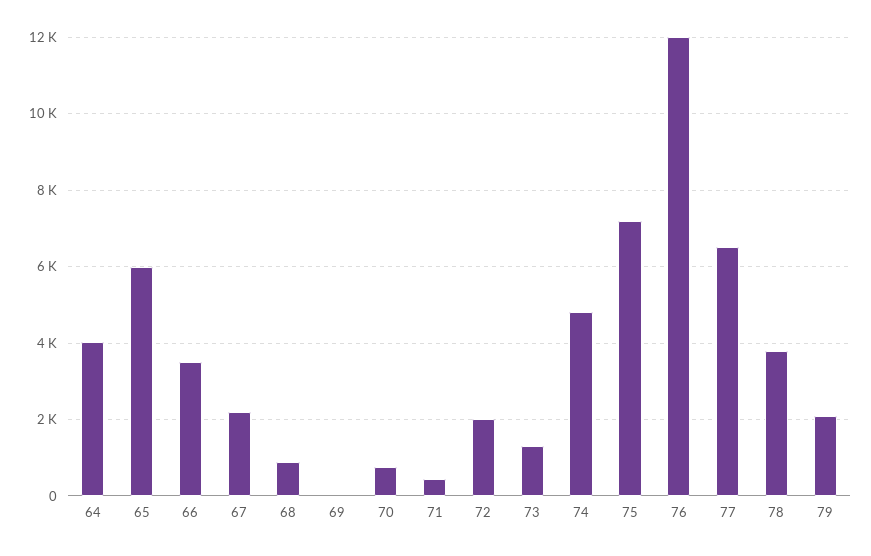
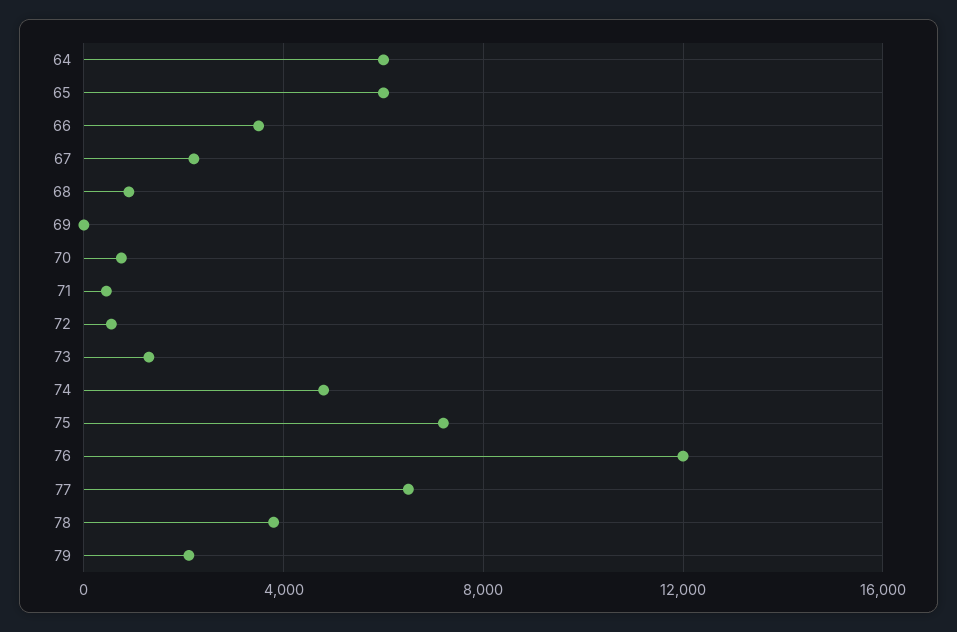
64: 4000 -> 6000
72: 2000 -> 500

